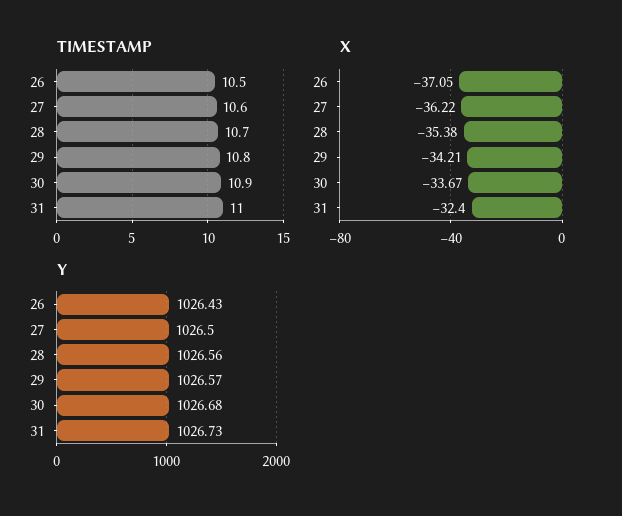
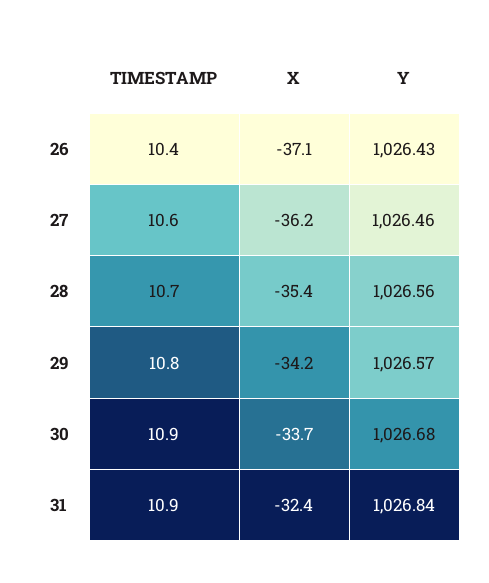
TIMESTAMP, 26: 10.5 -> 10.4
TIMESTAMP, 31: 11 -> 10.9
Y, 27: 1026.5 -> 1026.46
Y, 31: 1026.73 -> 1026.84

